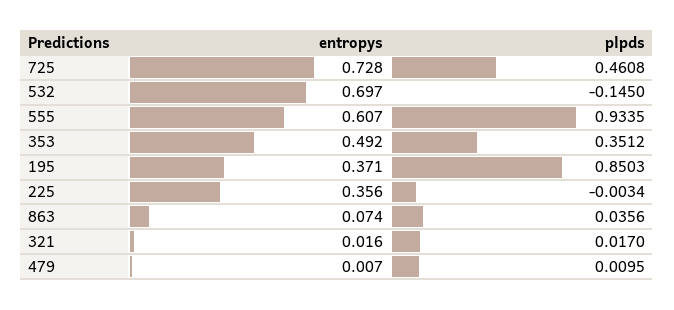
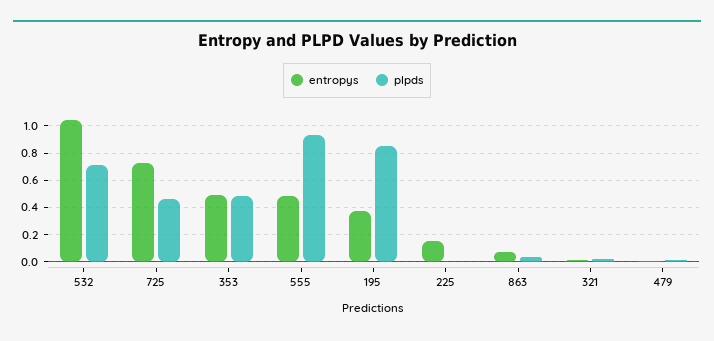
entropys, 532: 0.697 -> 1.05
plpds, 532: -0.145 -> 0.7
entropys, 555: 0.607 -> 0.5
plpds, 353: 0.3512 -> 0.5
entropys, 225: 0.356 -> 0.15

